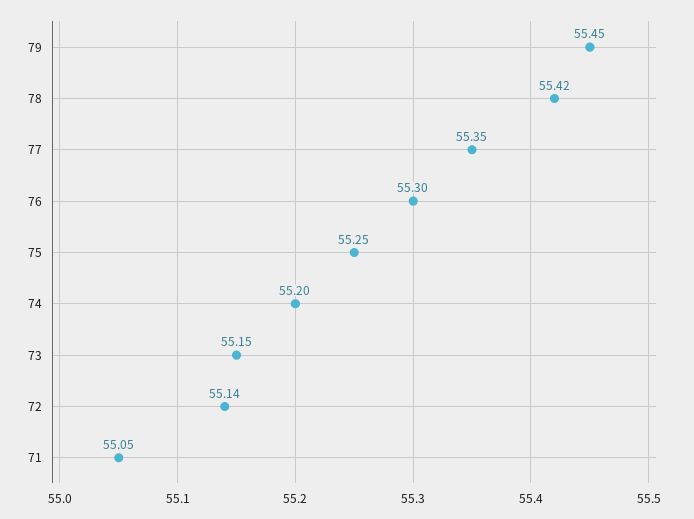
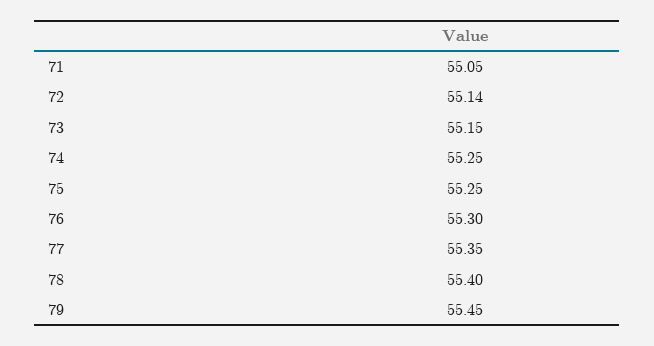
78: 55.42 -> 55.4
74: 55.2 -> 55.25

